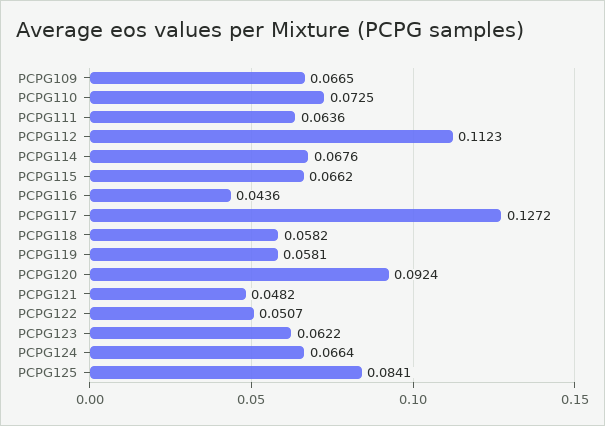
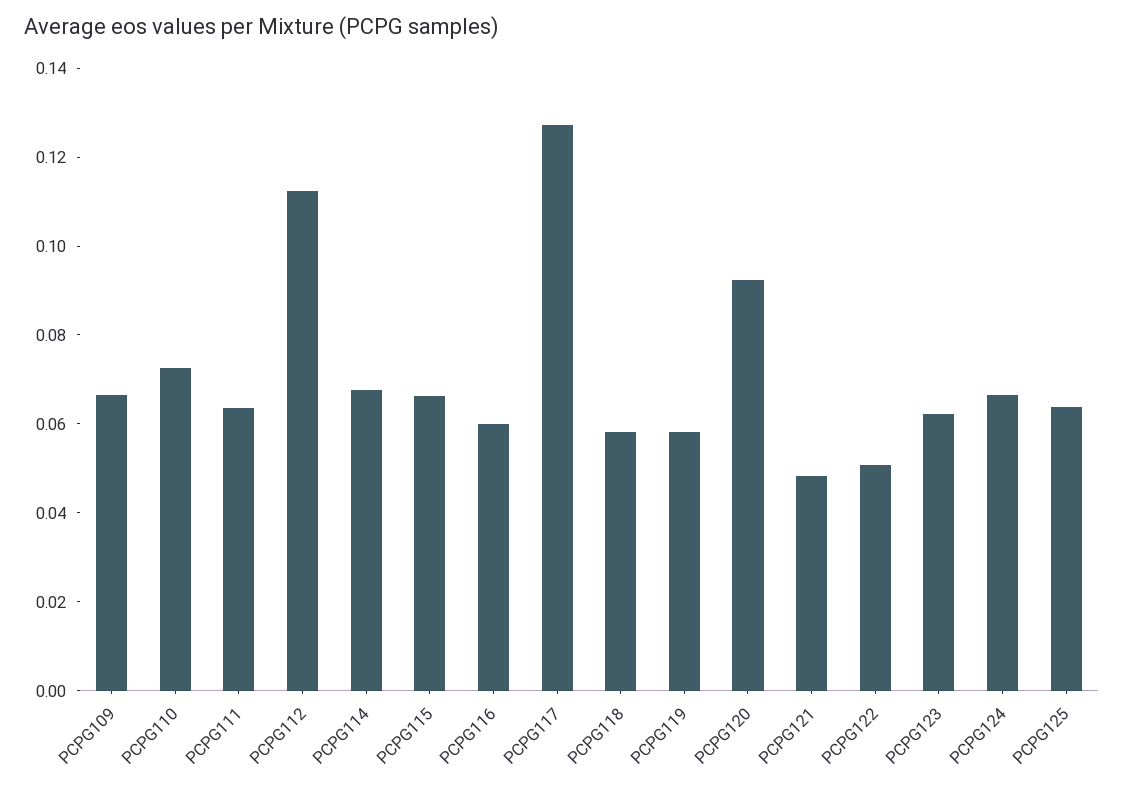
PCPG116: 0.0436 -> 0.06
PCPG125: 0.0841 -> 0.065

